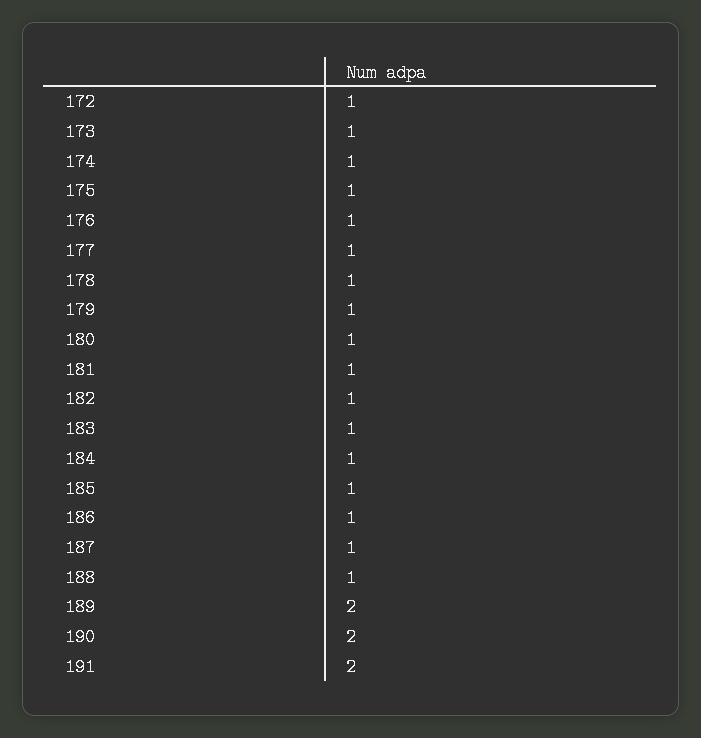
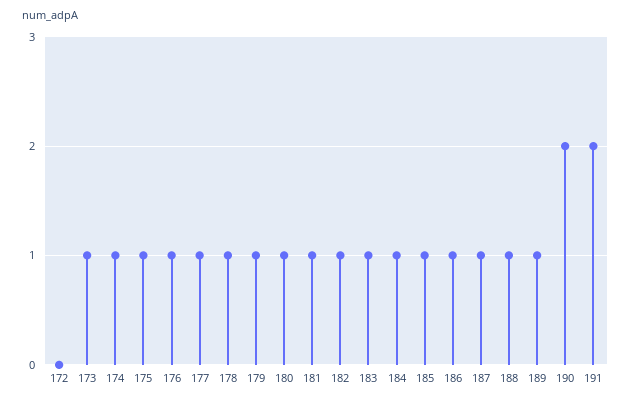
172: 1 -> 0
189: 2 -> 1

